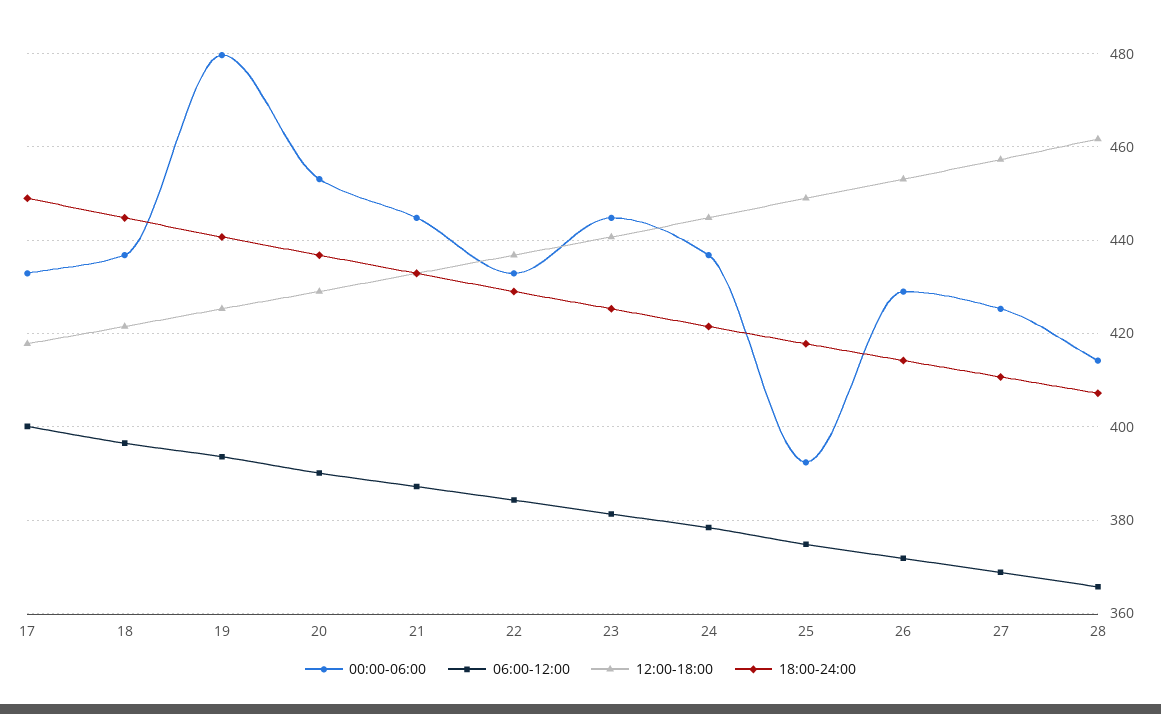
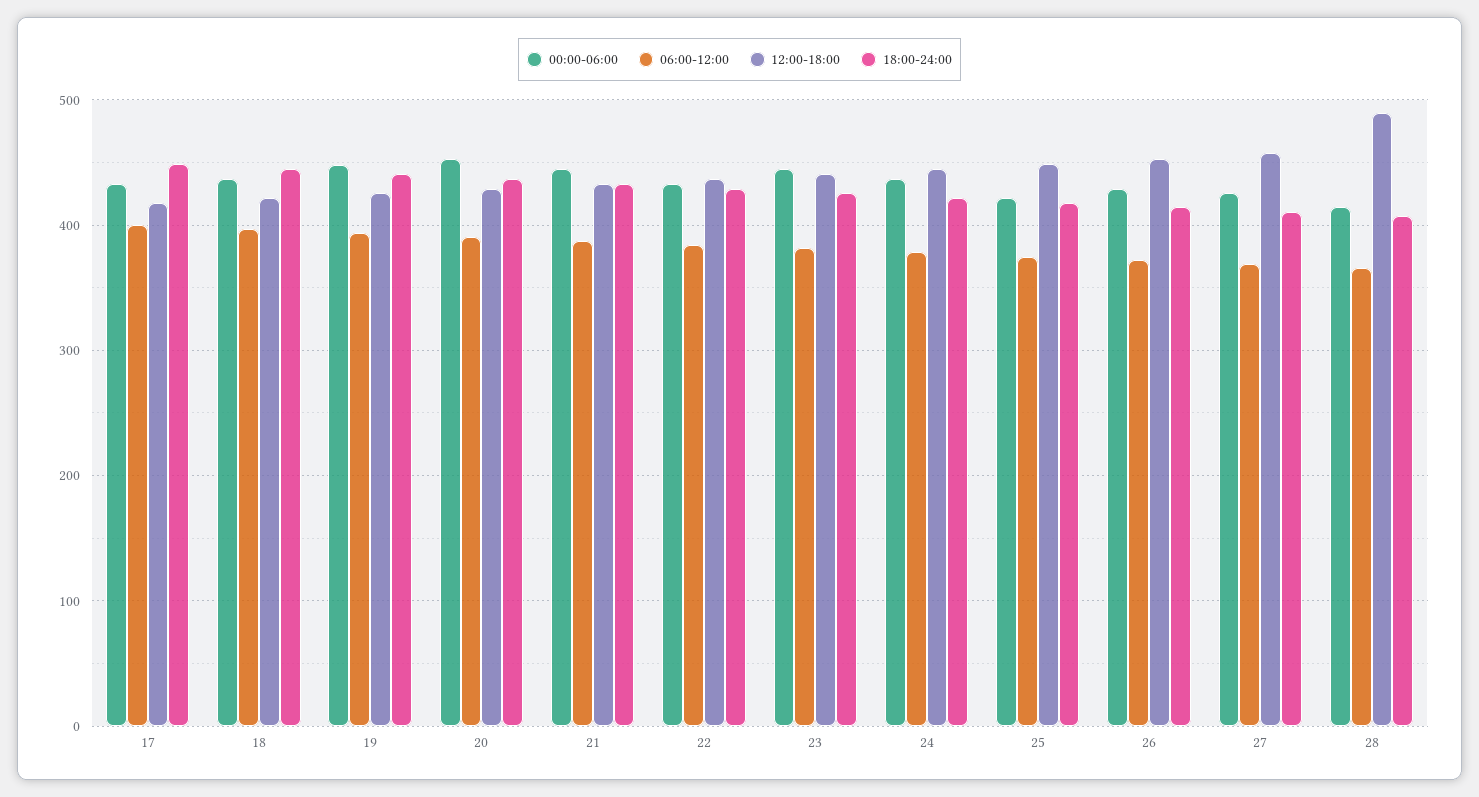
00:00-06:00, 19: 480 -> 450
00:00-06:00, 25: 392 -> 420
12:00-18:00, 28: 462 -> 490

